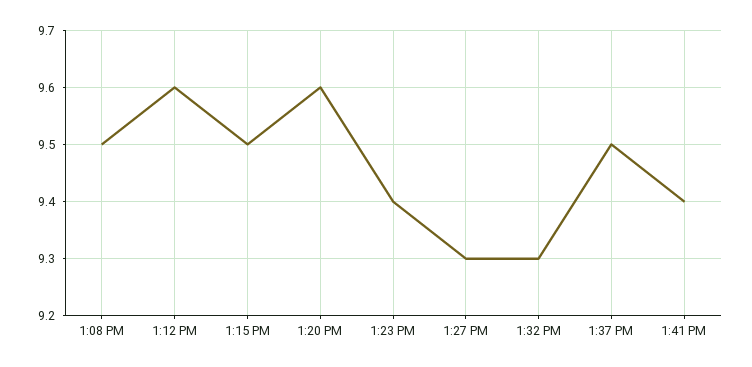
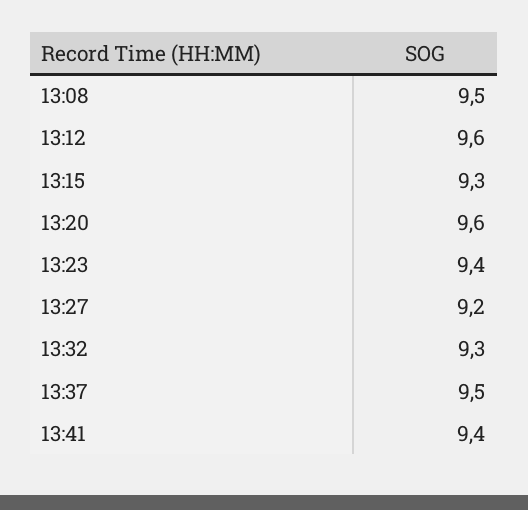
1:15 PM: 9.5 -> 9.3
1:27 PM: 9.3 -> 9.2

